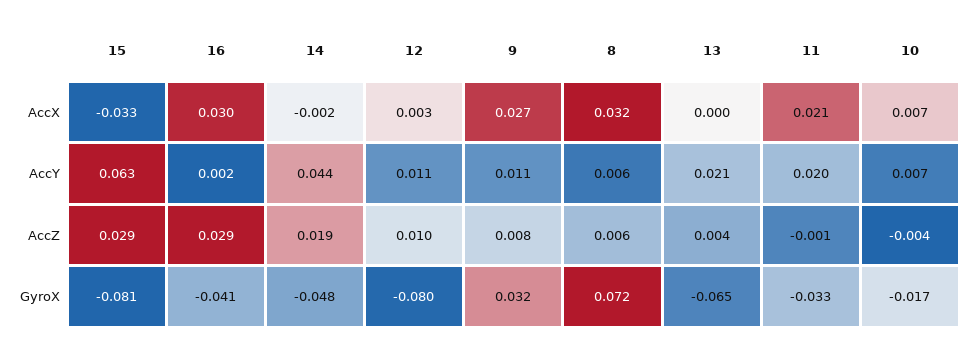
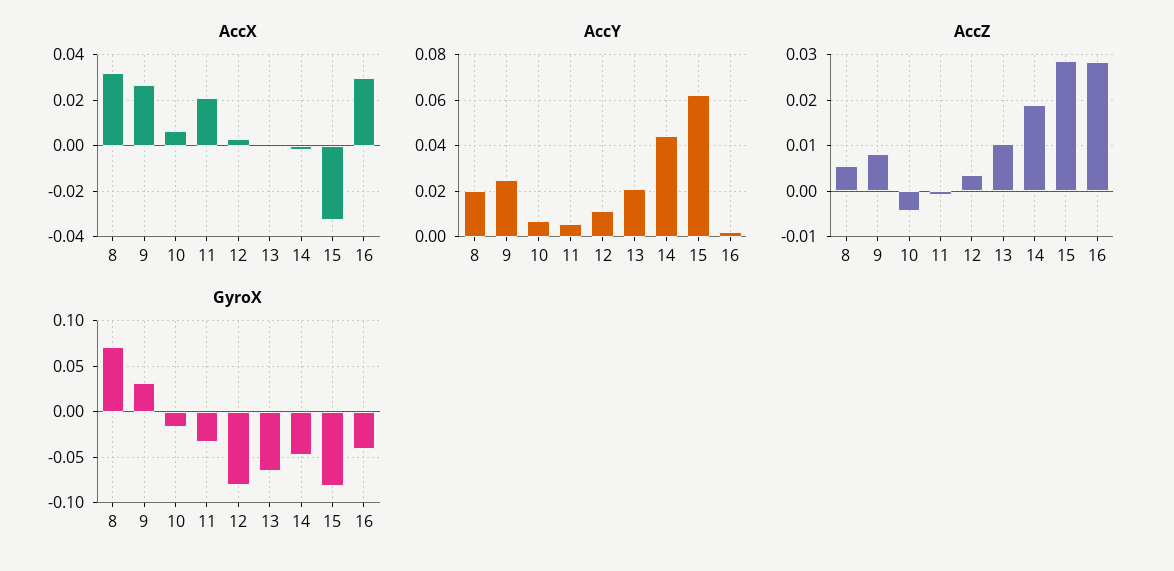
AccY, 9: 0.011 -> 0.025
AccY, 8: 0.006 -> 0.02
AccY, 11: 0.02 -> 0.005
AccZ, 12: 0.01 -> 0.004
AccZ, 13: 0.004 -> 0.01

